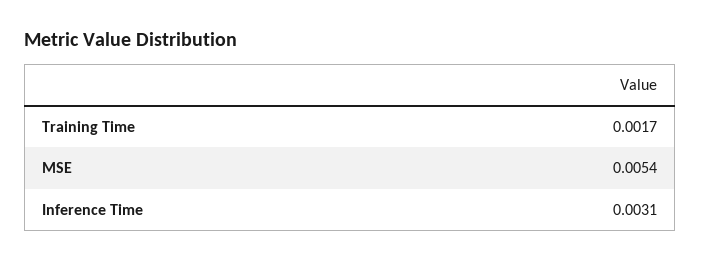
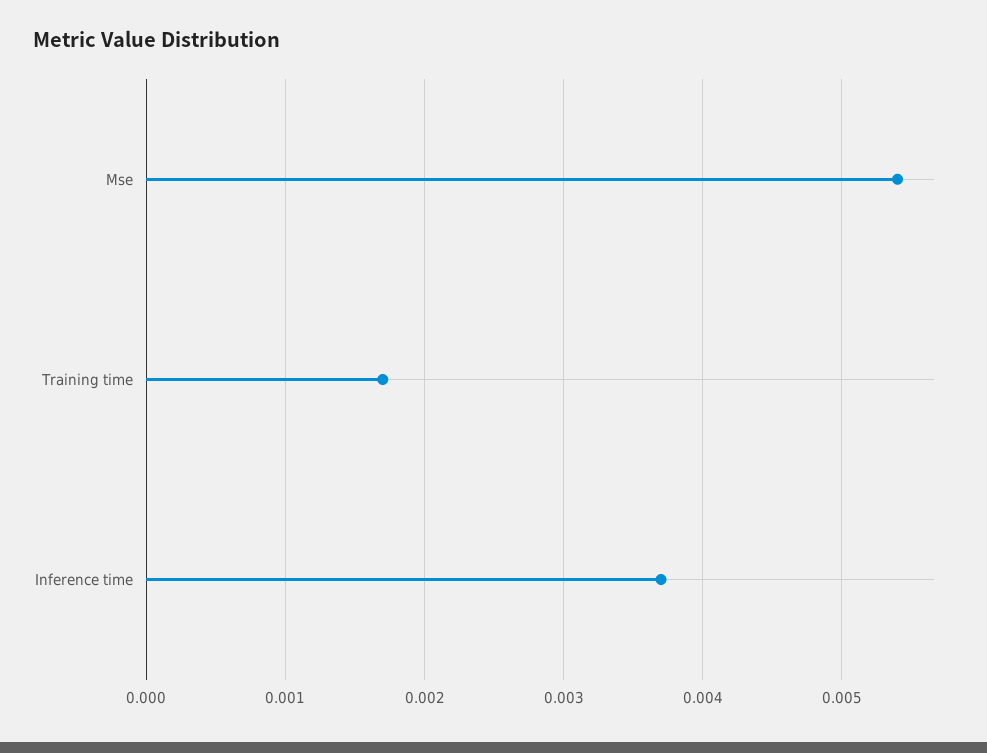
Inference Time: 0.0031 -> 0.0037

